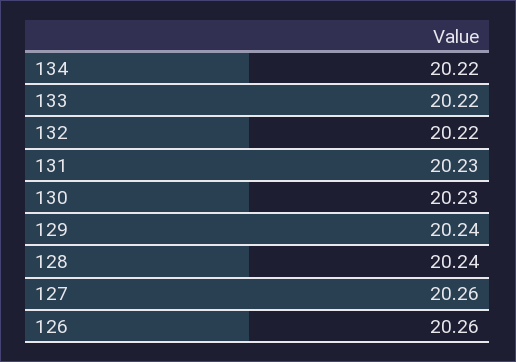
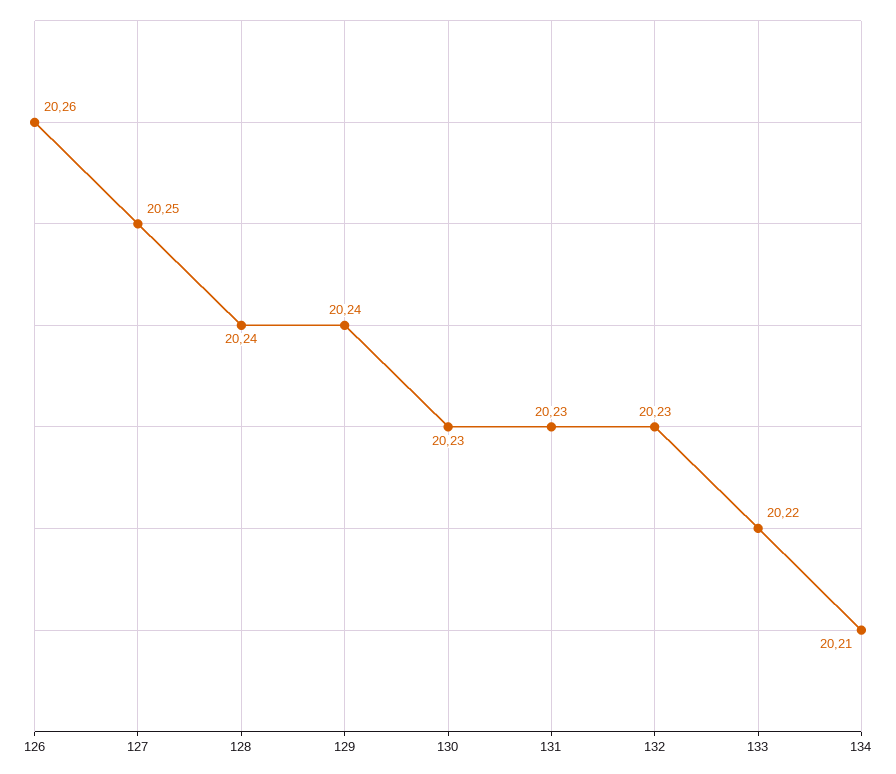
134: 20.22 -> 20.21
132: 20.22 -> 20.23
127: 20.26 -> 20.25

